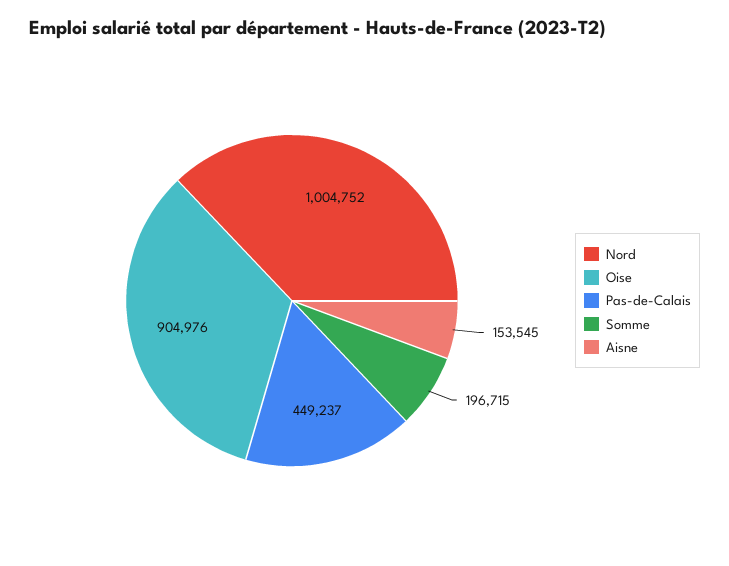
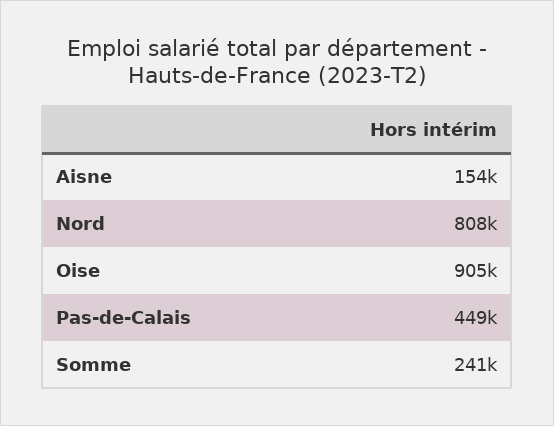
Nord: 1004752 -> 808000
Somme: 196715 -> 241000

